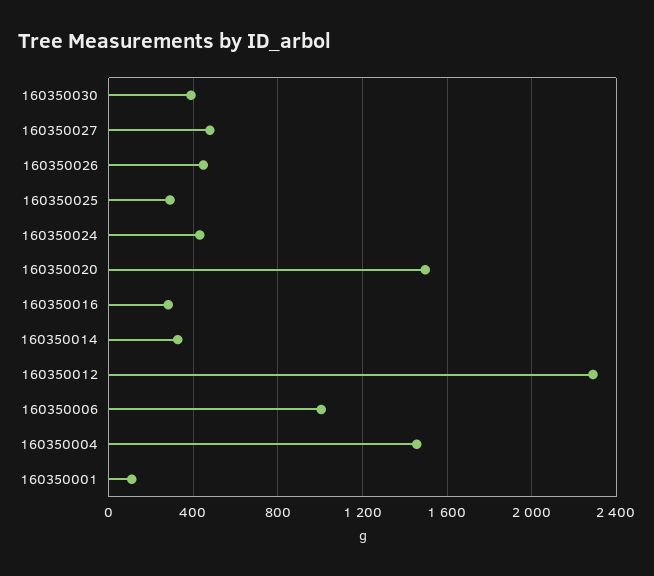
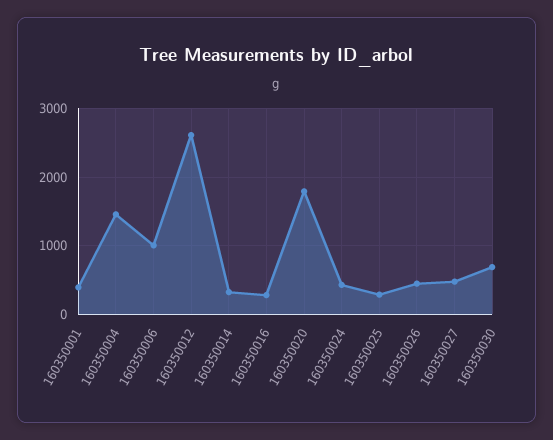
160350030: 400 -> 700
160350020: 1500 -> 1800
160350012: 2300 -> 2600
160350001: 100 -> 400

